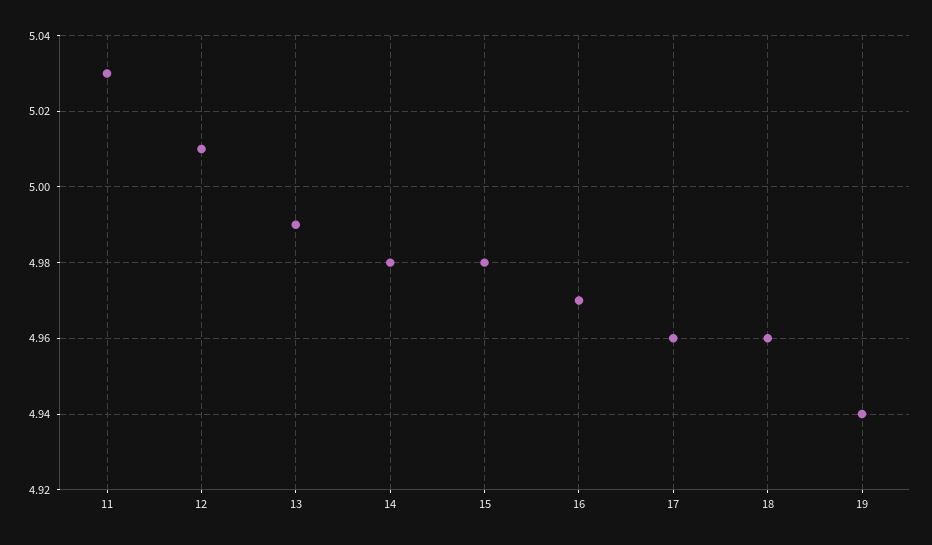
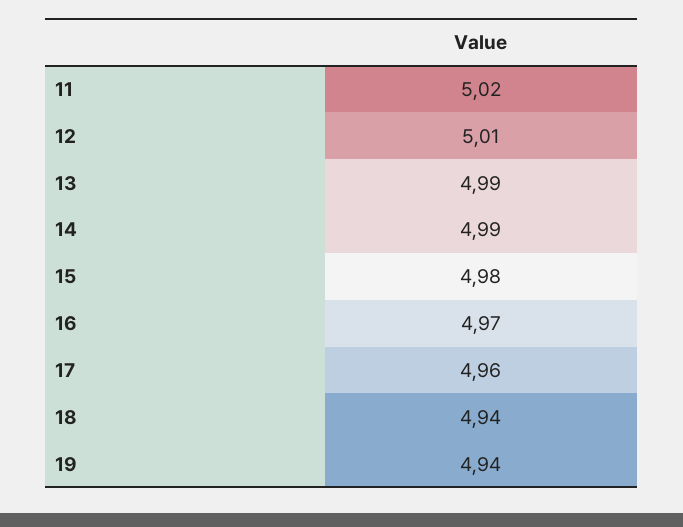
11: 5.03 -> 5.02
14: 4.98 -> 4.99
18: 4.96 -> 4.94

